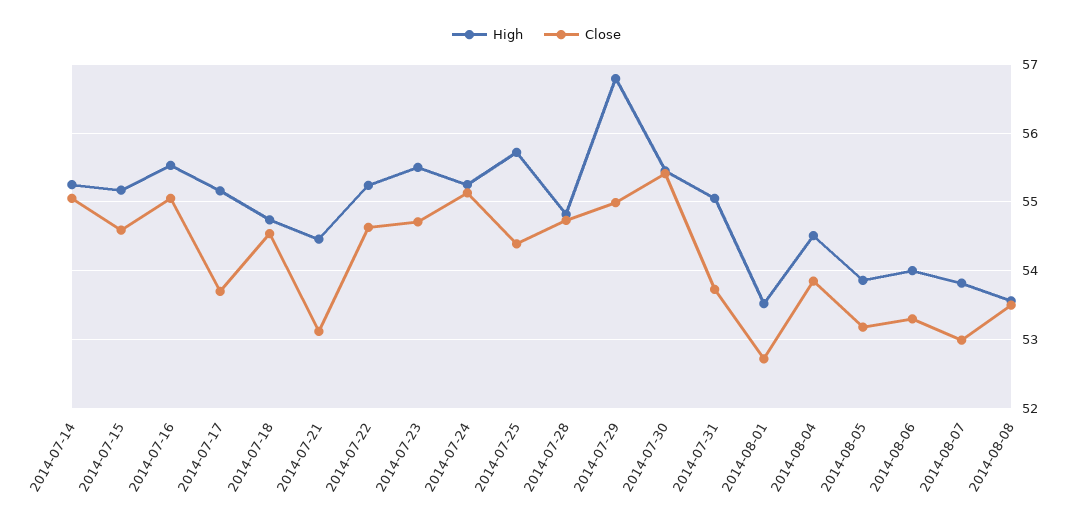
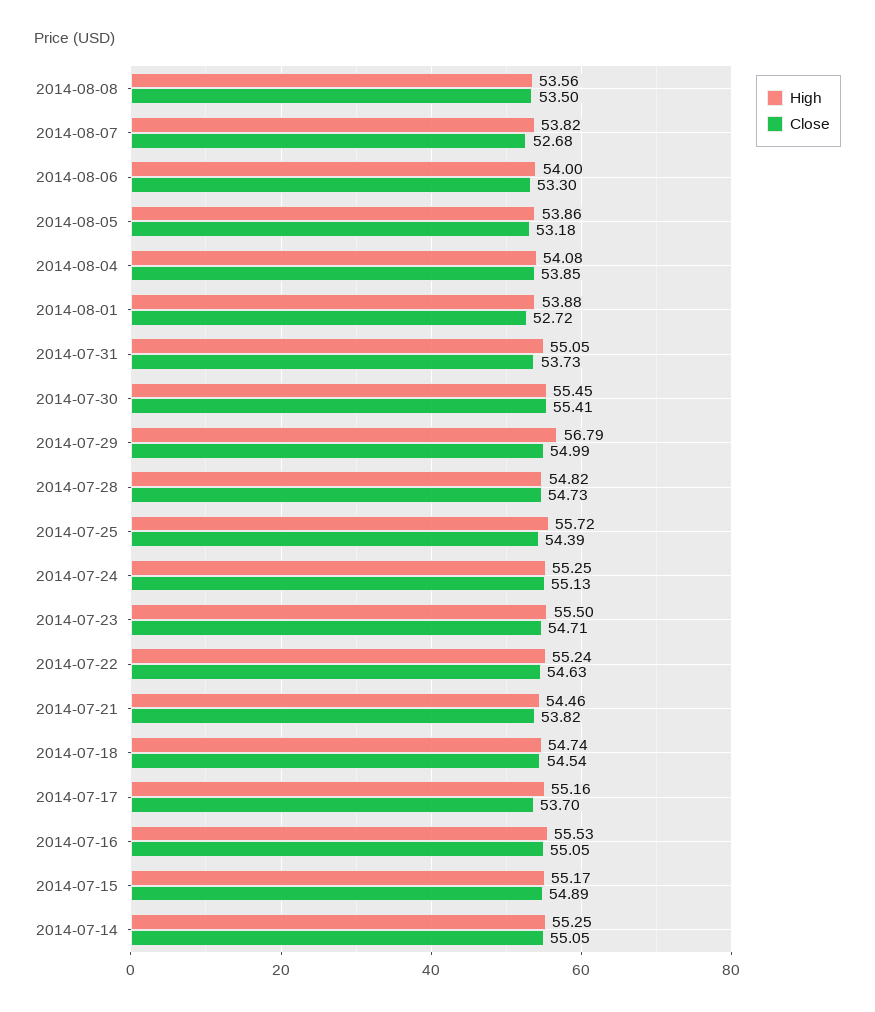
Close, 2014-07-15: 54.6 -> 54.89
Close, 2014-07-21: 53.1 -> 53.82
High, 2014-08-01: 53.5 -> 53.88
High, 2014-08-04: 54.5 -> 54.08
Close, 2014-08-07: 53 -> 52.68

